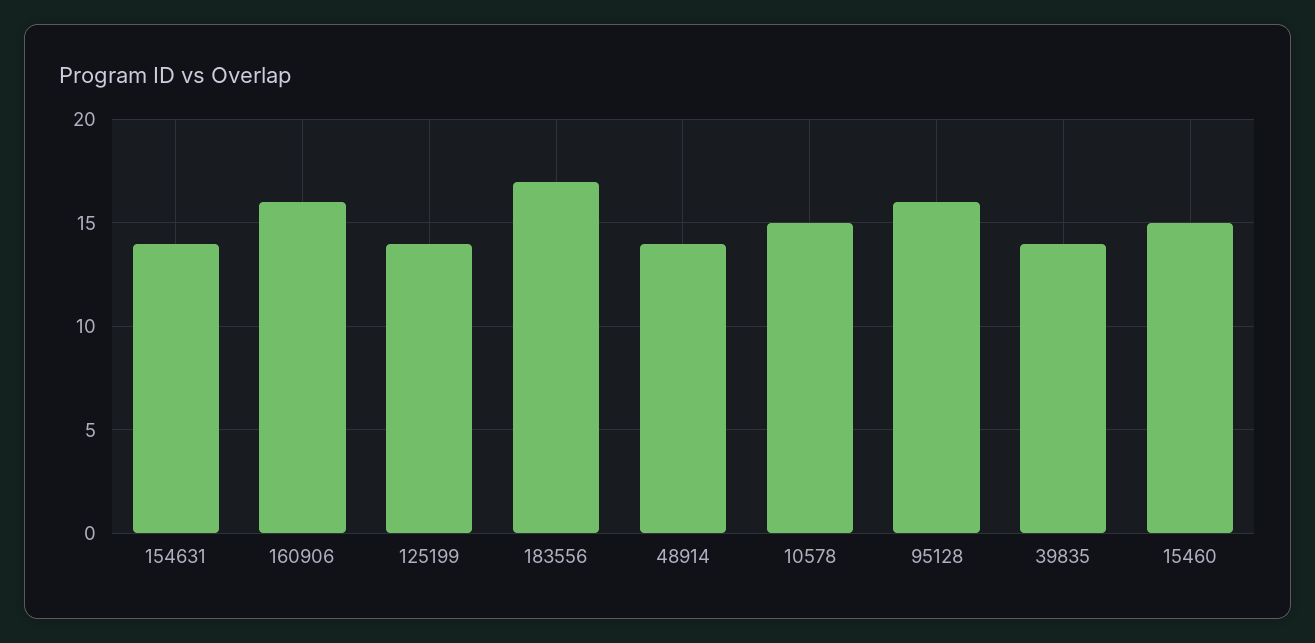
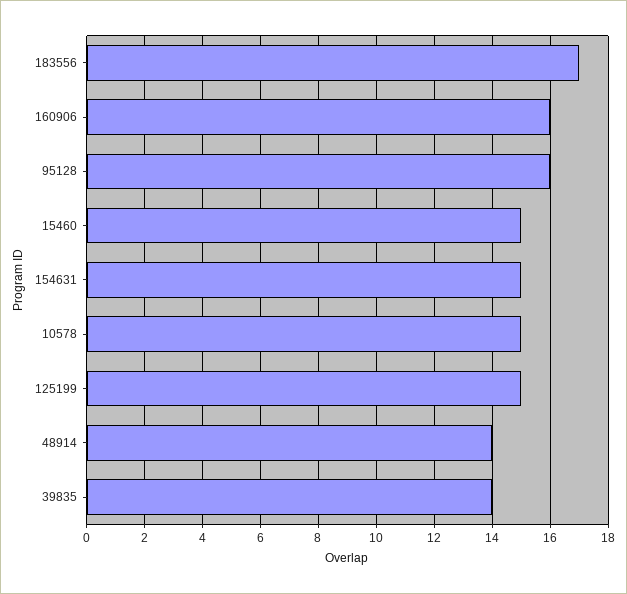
154631: 14 -> 15
125199: 14 -> 15

